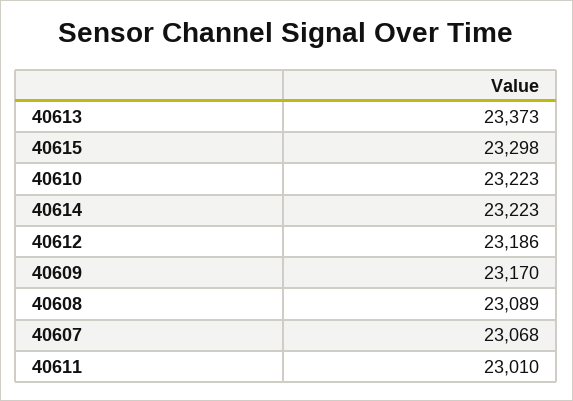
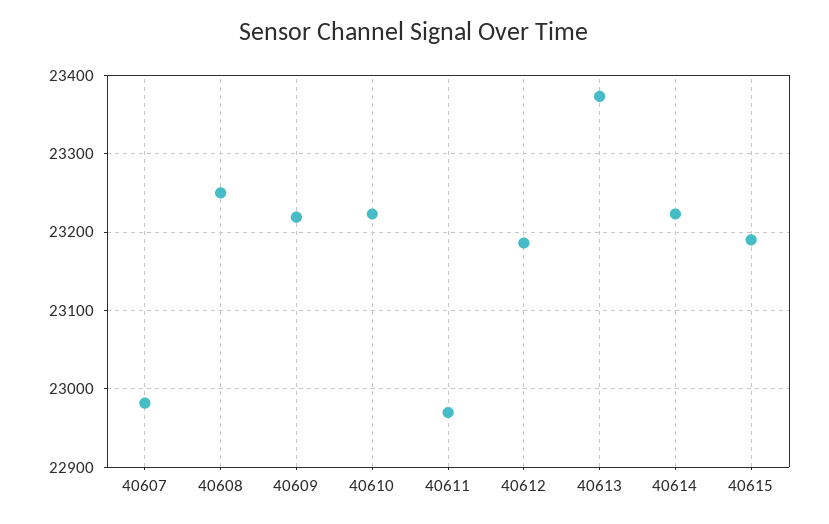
40615: 23298 -> 23190
40609: 23170 -> 23220
40608: 23089 -> 23250
40607: 23068 -> 22980
40611: 23010 -> 22970

